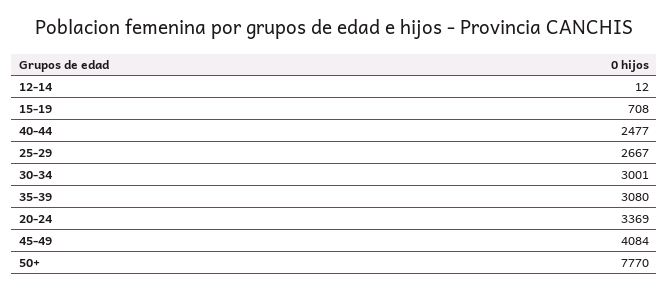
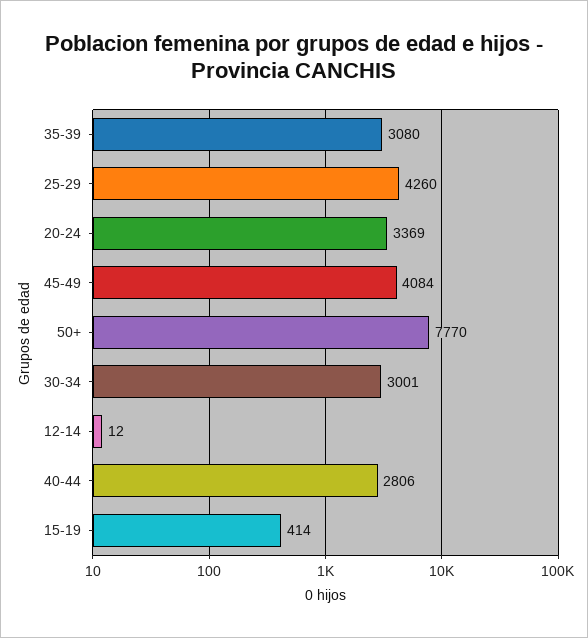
15-19: 708 -> 414
40-44: 2477 -> 2806
25-29: 2667 -> 4260

